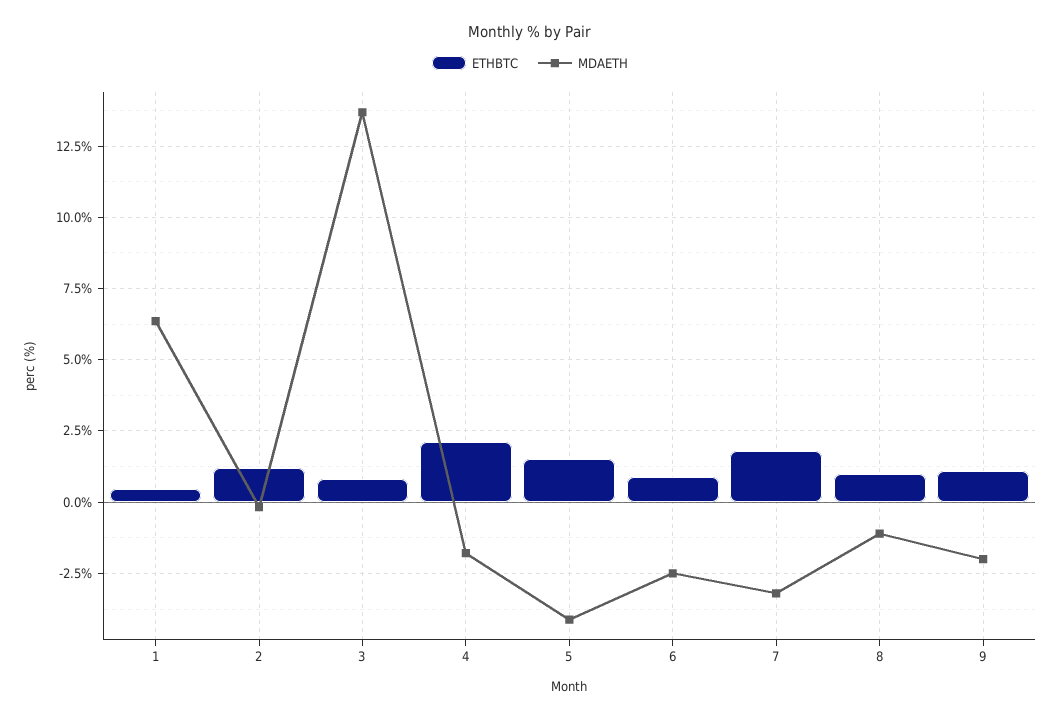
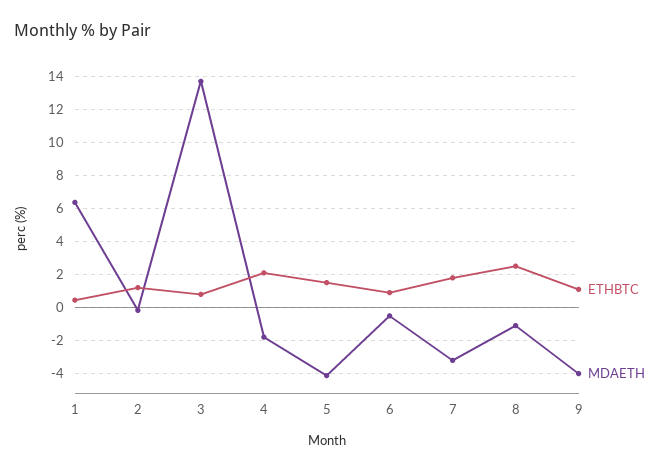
MDAETH, 6: -2.5 -> -0.5
ETHBTC, 8: 1 -> 2.5
MDAETH, 9: -2 -> -4

